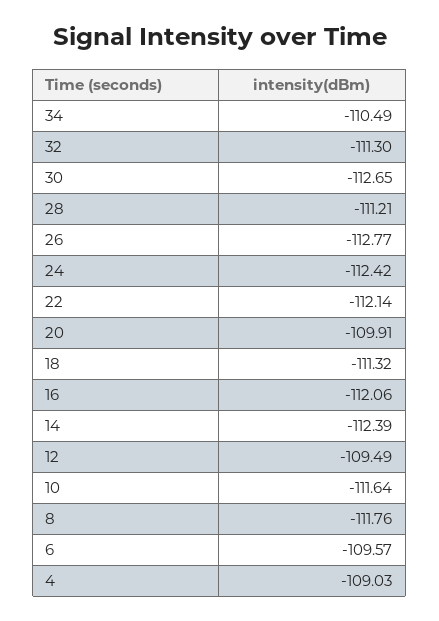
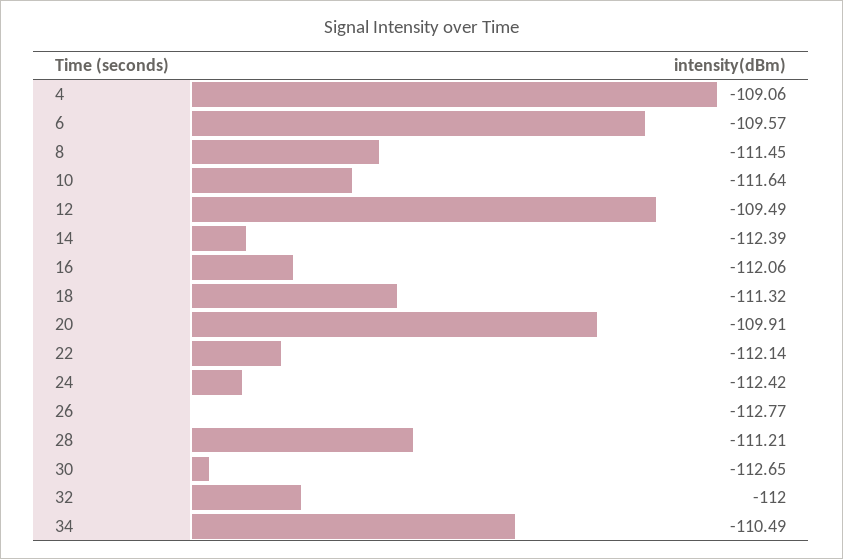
32: -111.3 -> -112
8: -111.76 -> -111.45
4: -109.03 -> -109.06

